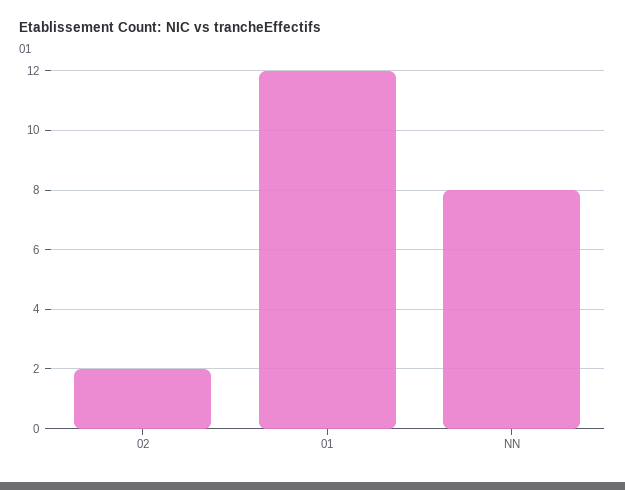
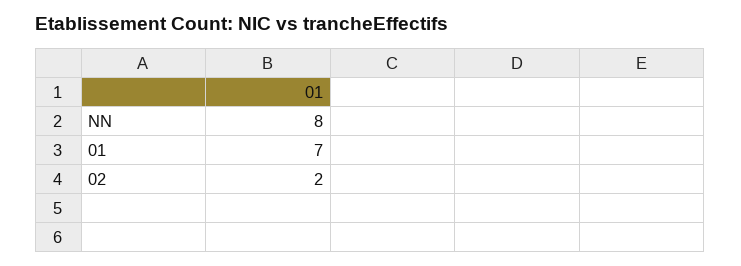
01: 12 -> 7

